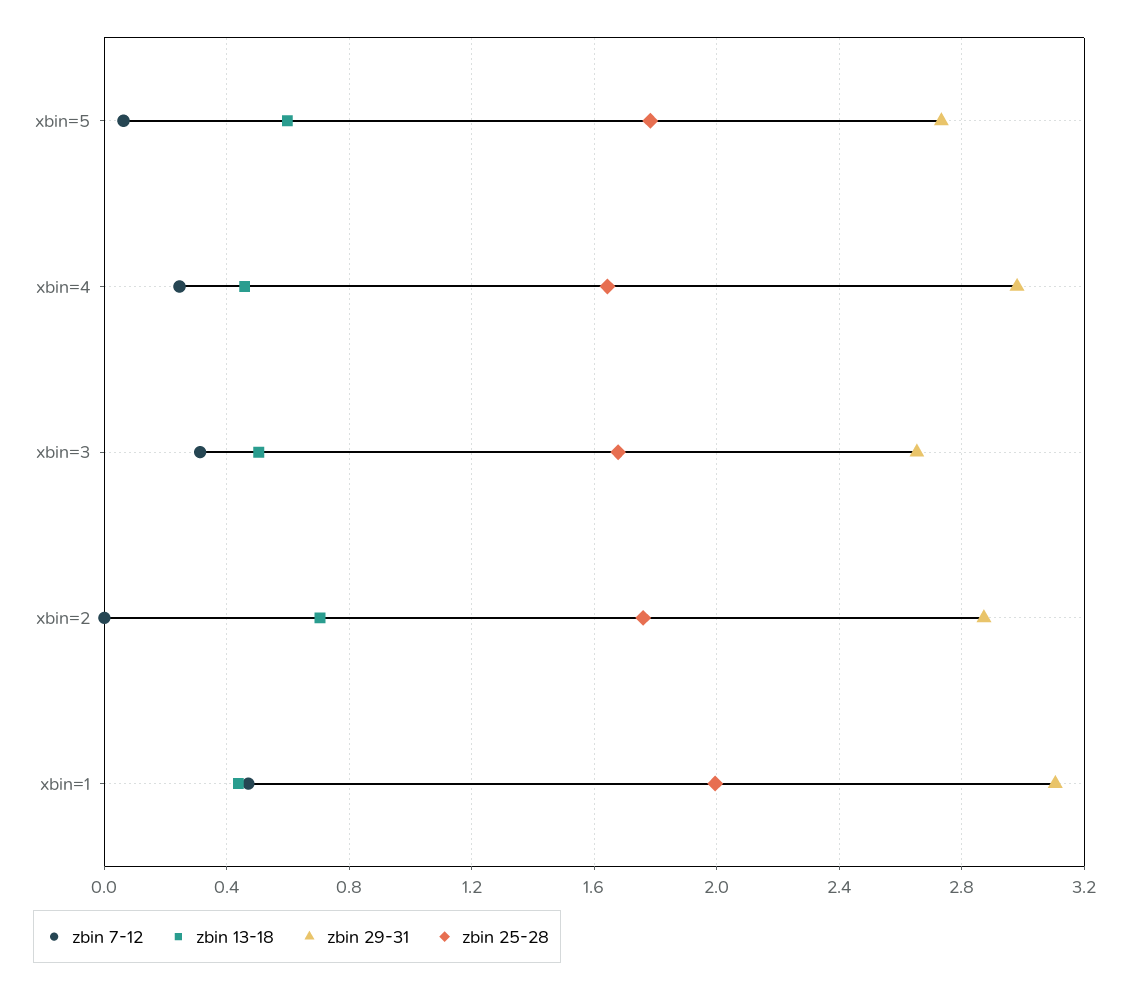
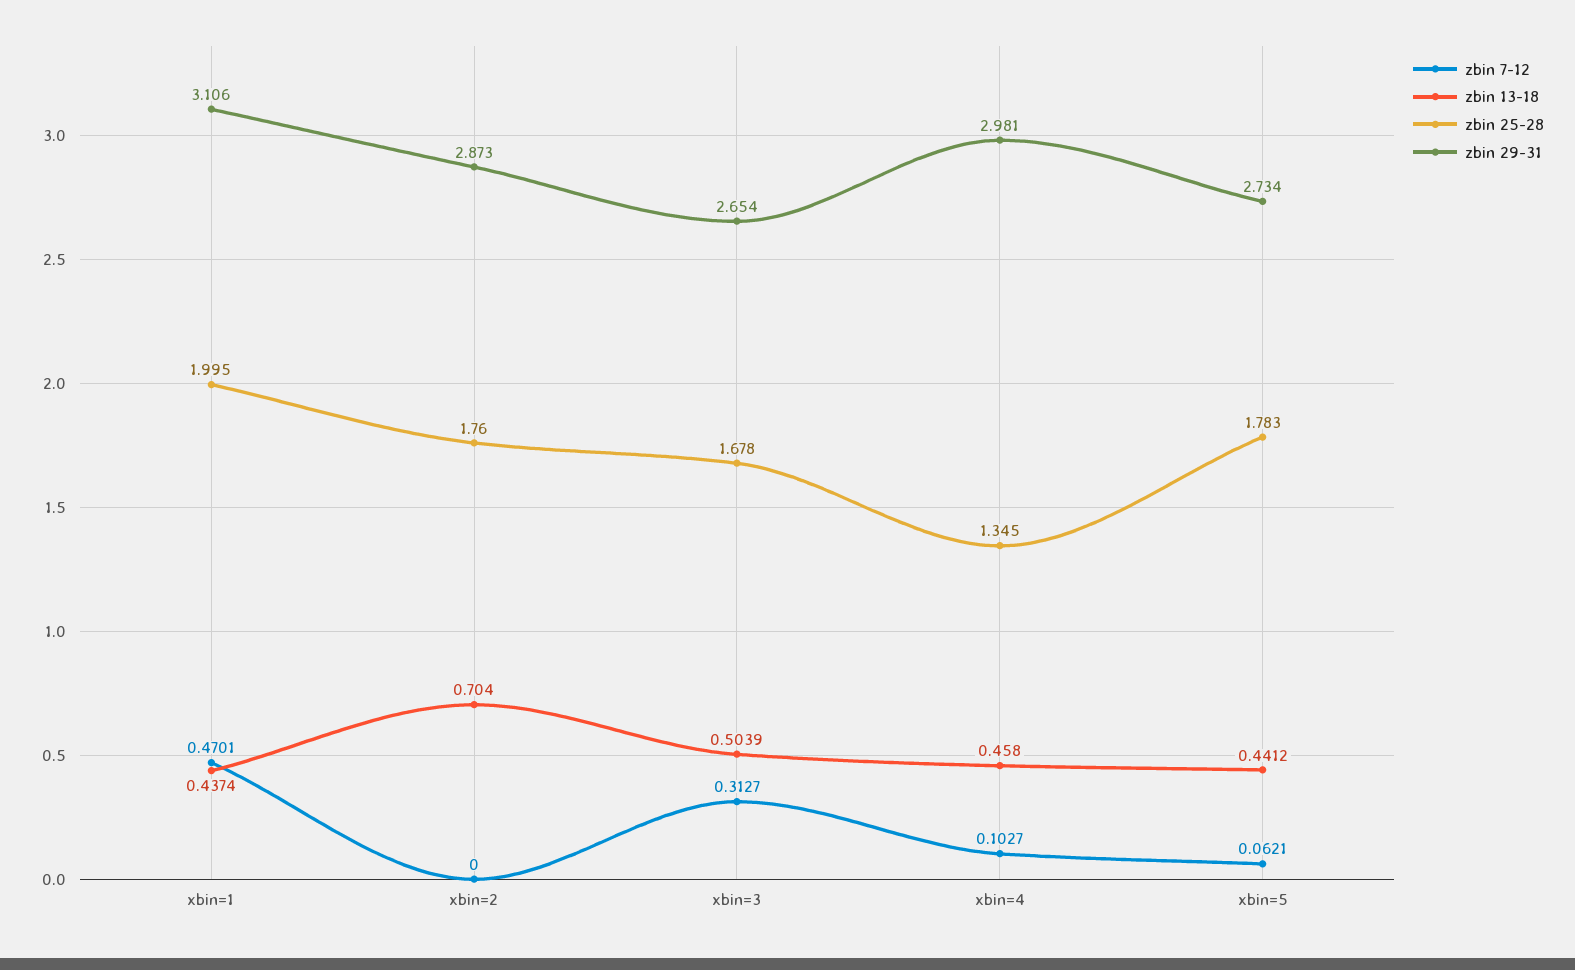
zbin 13-18, xbin=5: 0.6 -> 0.4412
zbin 7-12, xbin=4: 0.25 -> 0.1027
zbin 25-28, xbin=4: 1.65 -> 1.345

